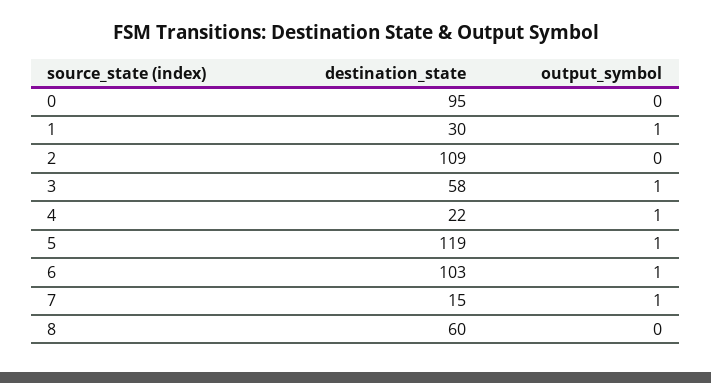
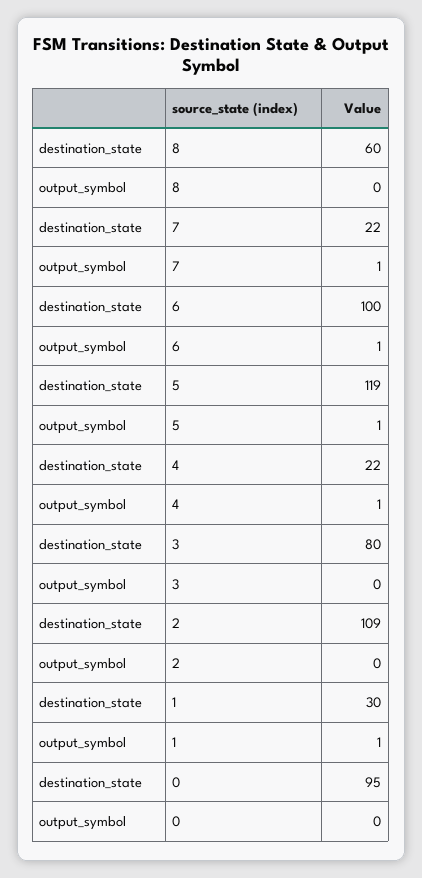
destination_state, 3: 58 -> 80
output_symbol, 3: 1 -> 0
destination_state, 6: 103 -> 100
destination_state, 7: 15 -> 22

